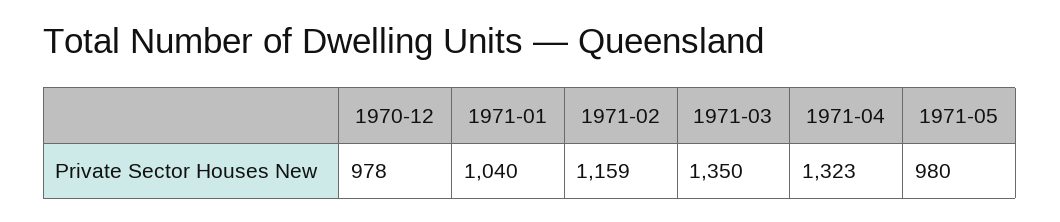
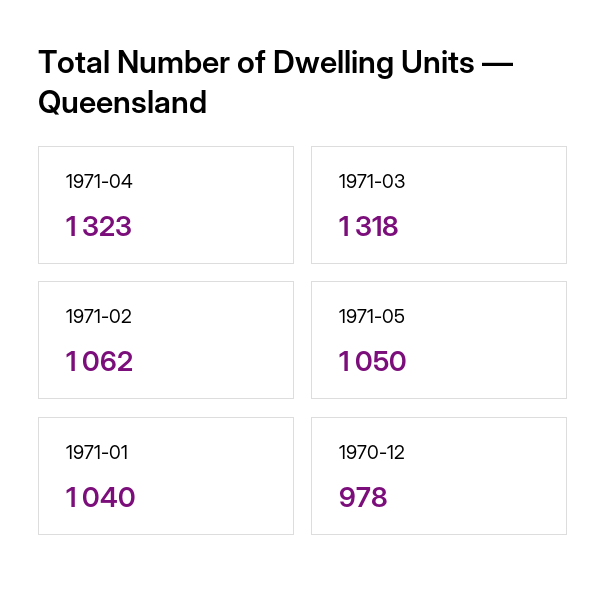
1971-02: 1159 -> 1062
1971-03: 1350 -> 1318
1971-05: 980 -> 1050

